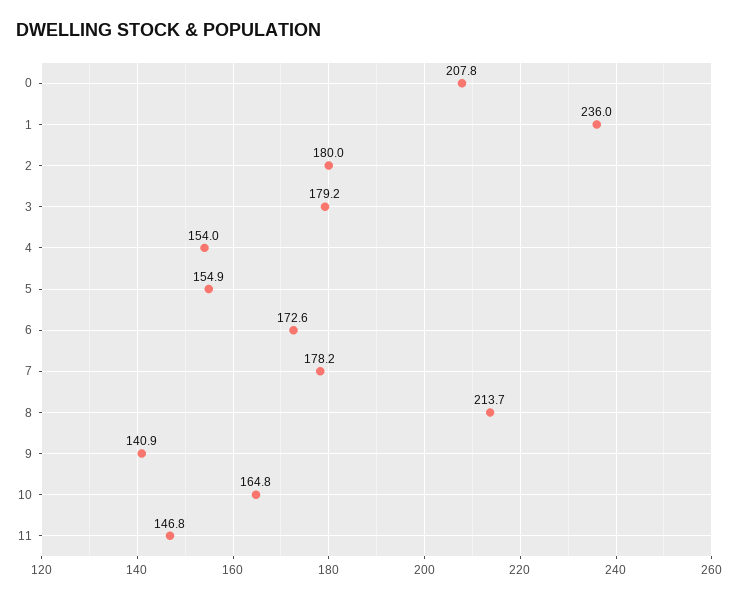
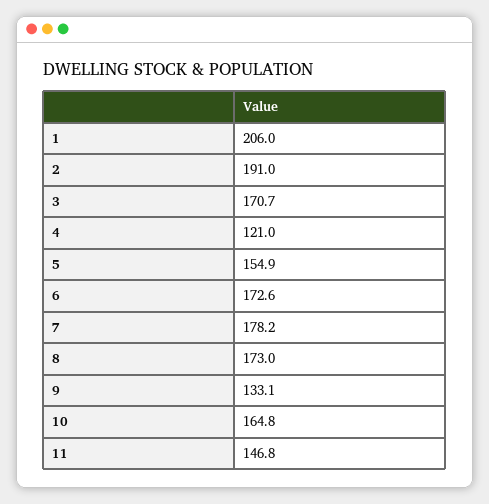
0: 207.8 -> none
1: 236 -> 206
2: 180 -> 191
3: 179.2 -> 170.7
4: 154 -> 121
8: 213.7 -> 173
9: 140.9 -> 133.1

